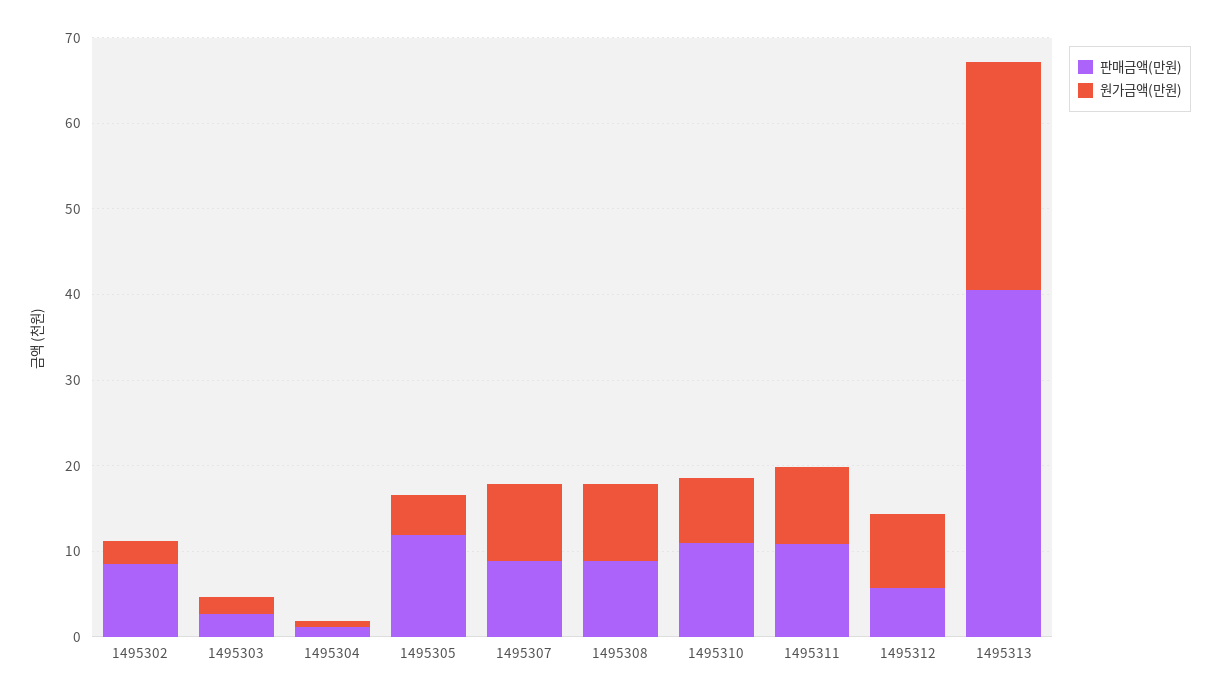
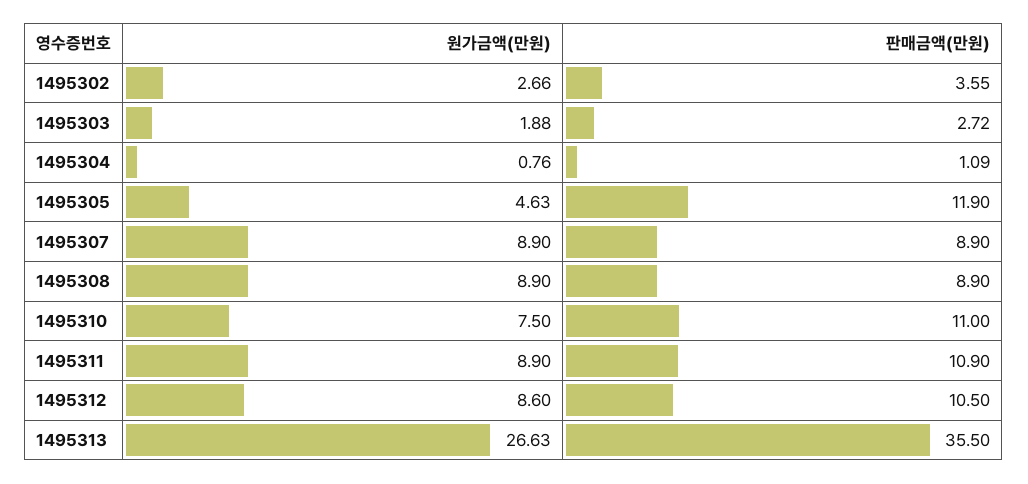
판매금액(만원), 1495302: 8 -> 3.55
판매금액(만원), 1495312: 6 -> 10.5
판매금액(만원), 1495313: 40 -> 35.5

